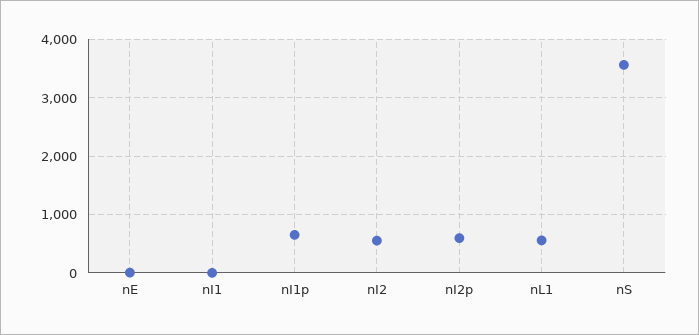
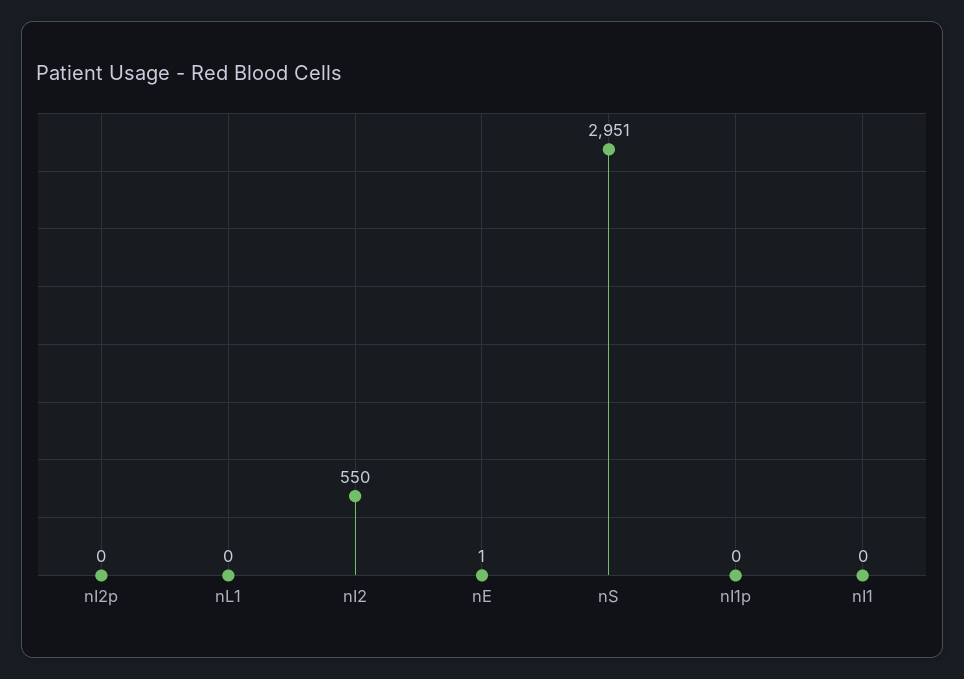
nI1p: 600 -> 0
nI2p: 600 -> 0
nL1: 600 -> 0
nS: 3600 -> 2951

